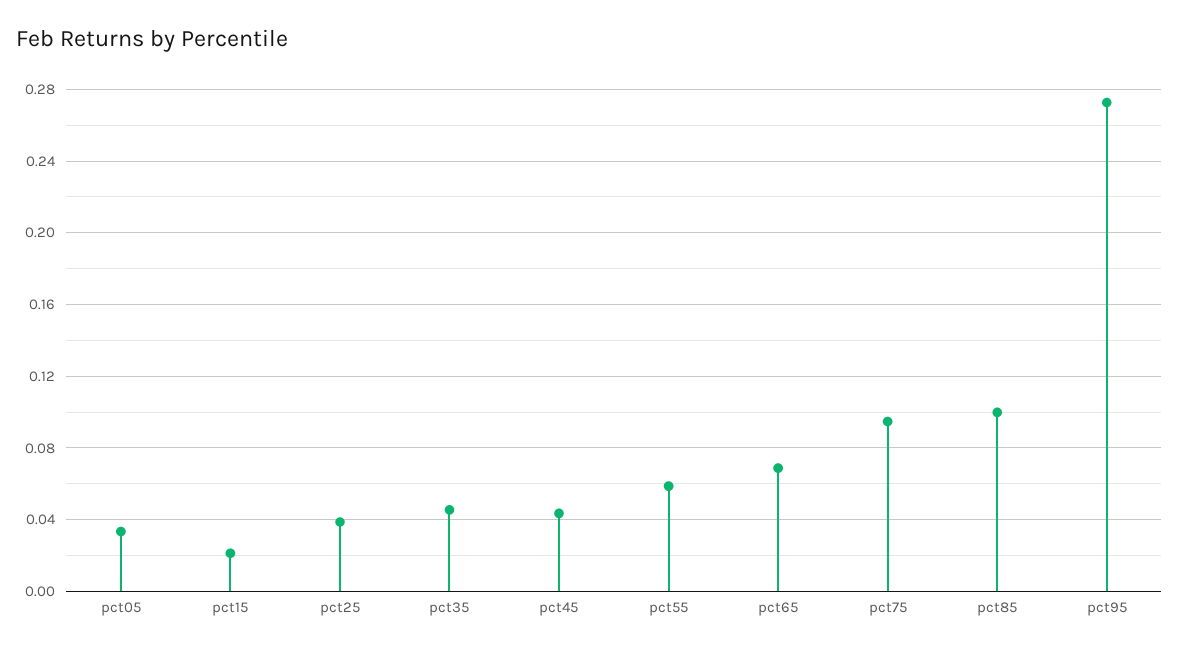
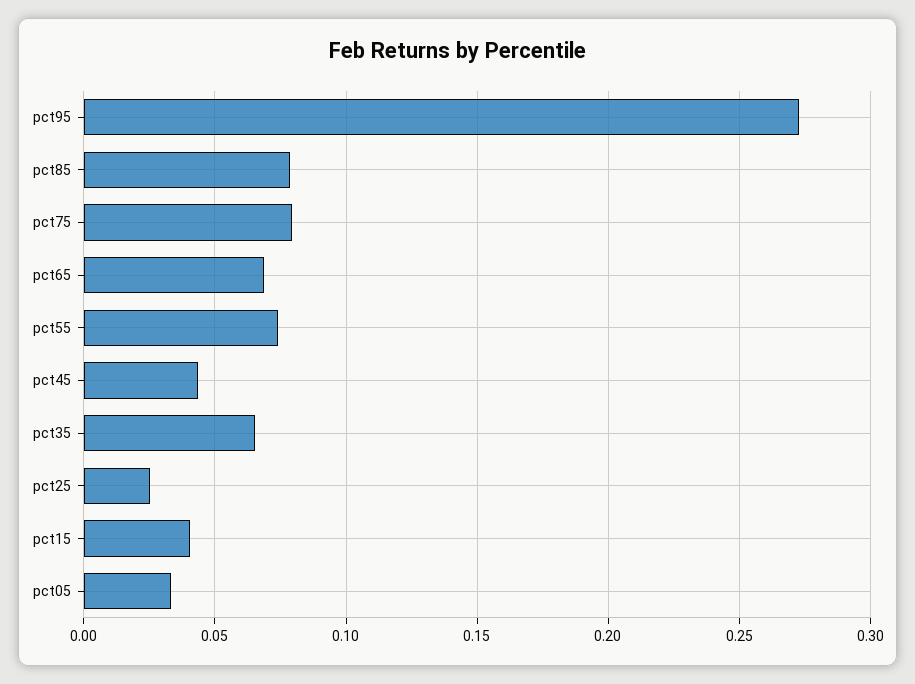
pct15: 0.02 -> 0.04
pct25: 0.04 -> 0.025
pct35: 0.045 -> 0.065
pct55: 0.06 -> 0.075
pct75: 0.095 -> 0.08
pct85: 0.1 -> 0.08

